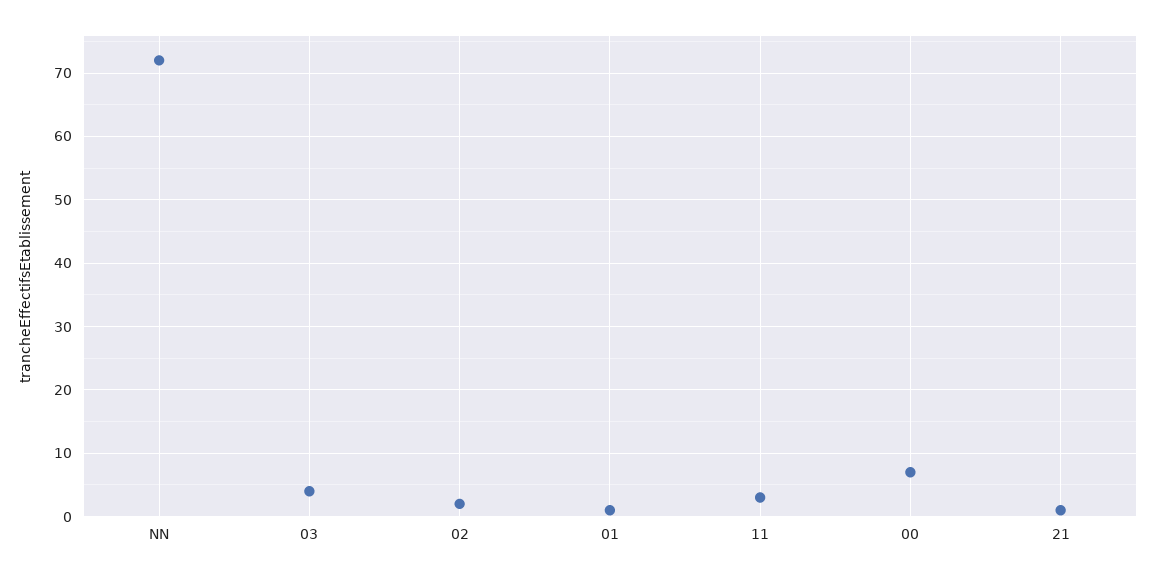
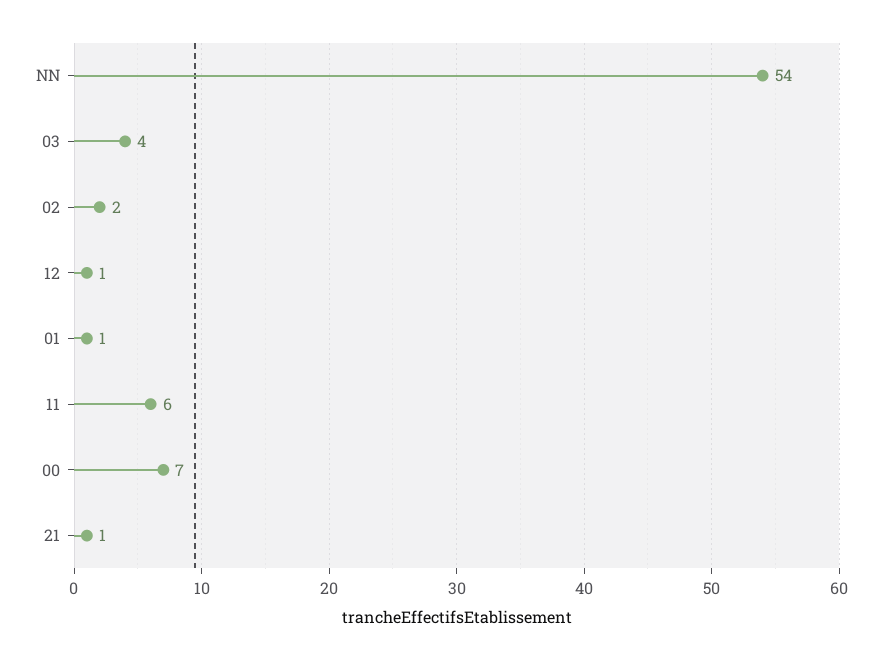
NN: 72 -> 54
11: 3 -> 6
12: none -> 1

